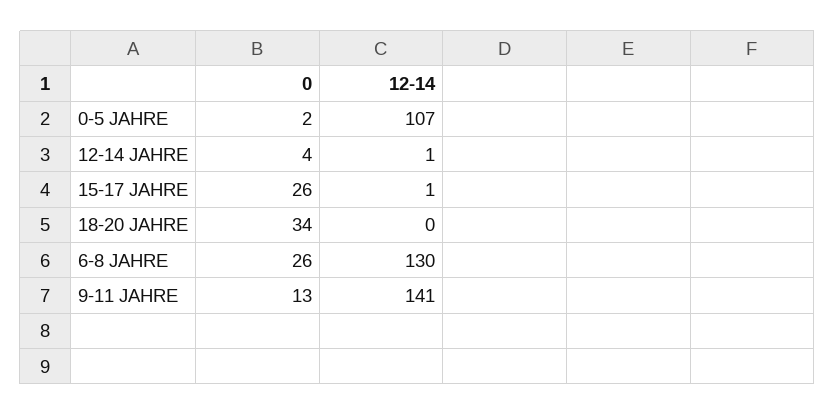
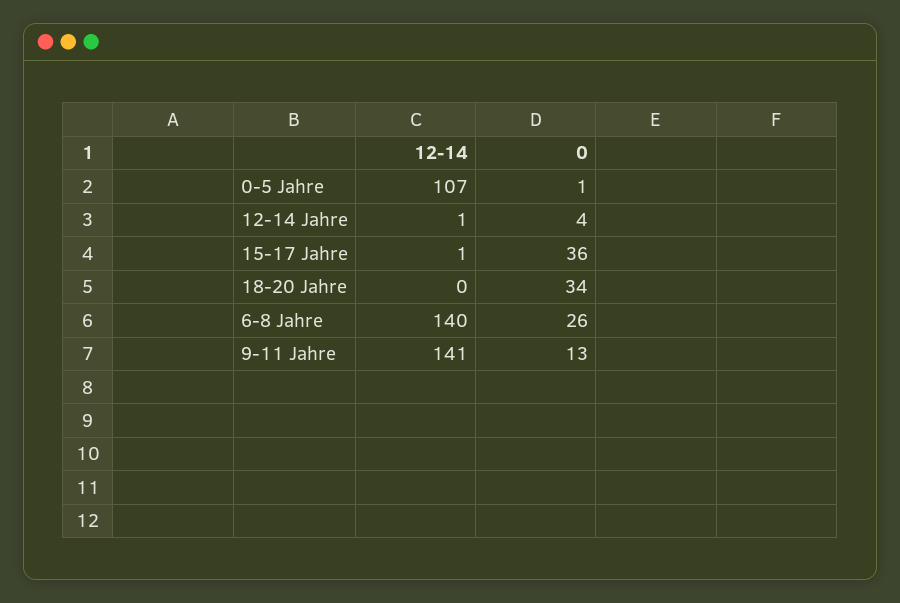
0, 0-5 JAHRE: 2 -> 1
0, 15-17 JAHRE: 26 -> 36
12-14, 6-8 JAHRE: 130 -> 140

